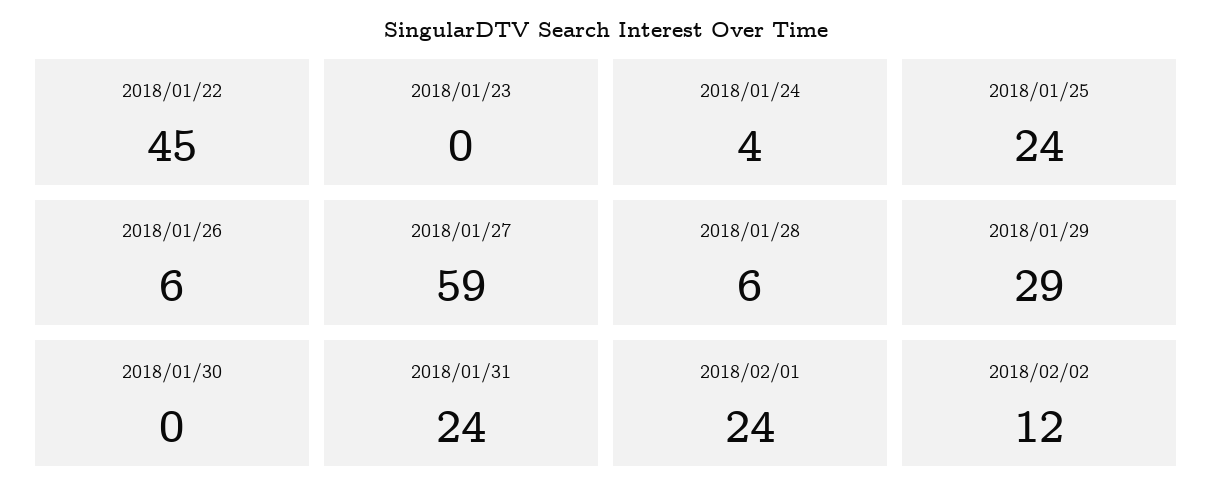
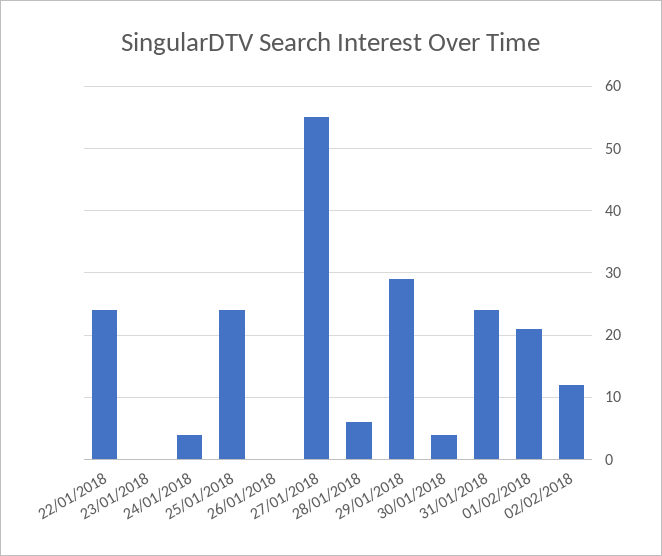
2018/01/22: 45 -> 24
2018/01/26: 6 -> 0
2018/01/27: 59 -> 55
2018/01/30: 0 -> 4
2018/02/01: 24 -> 21

